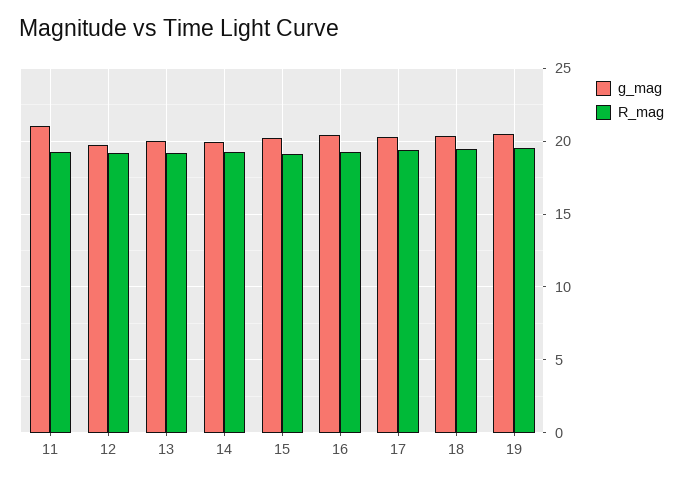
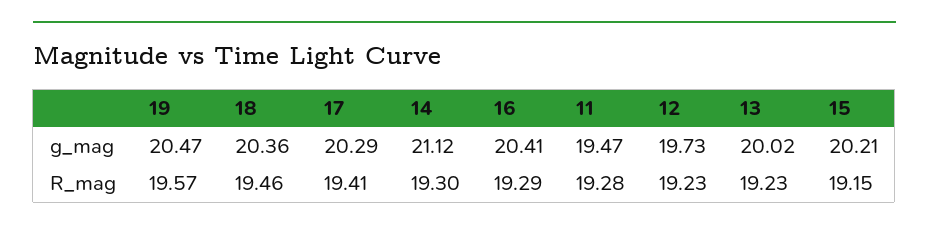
g_mag, 11: 21 -> 19.47
g_mag, 14: 20 -> 21.12

